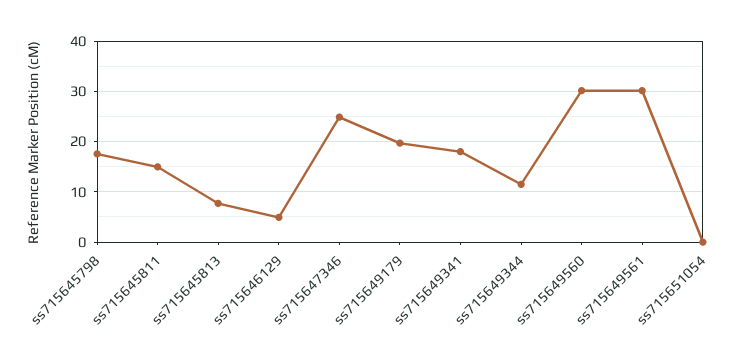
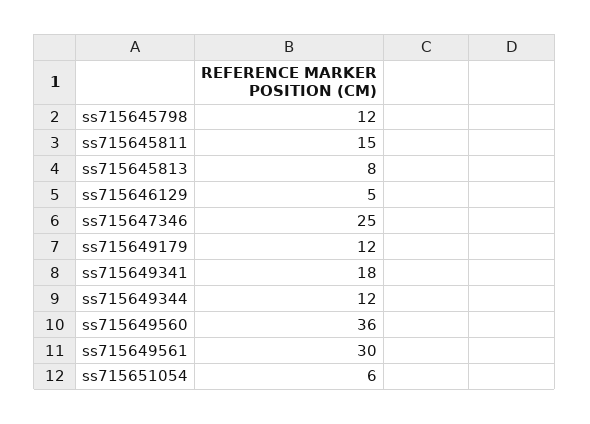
ss715645798: 18 -> 12
ss715649179: 20 -> 12
ss715649560: 30 -> 36
ss715651054: 0 -> 6

